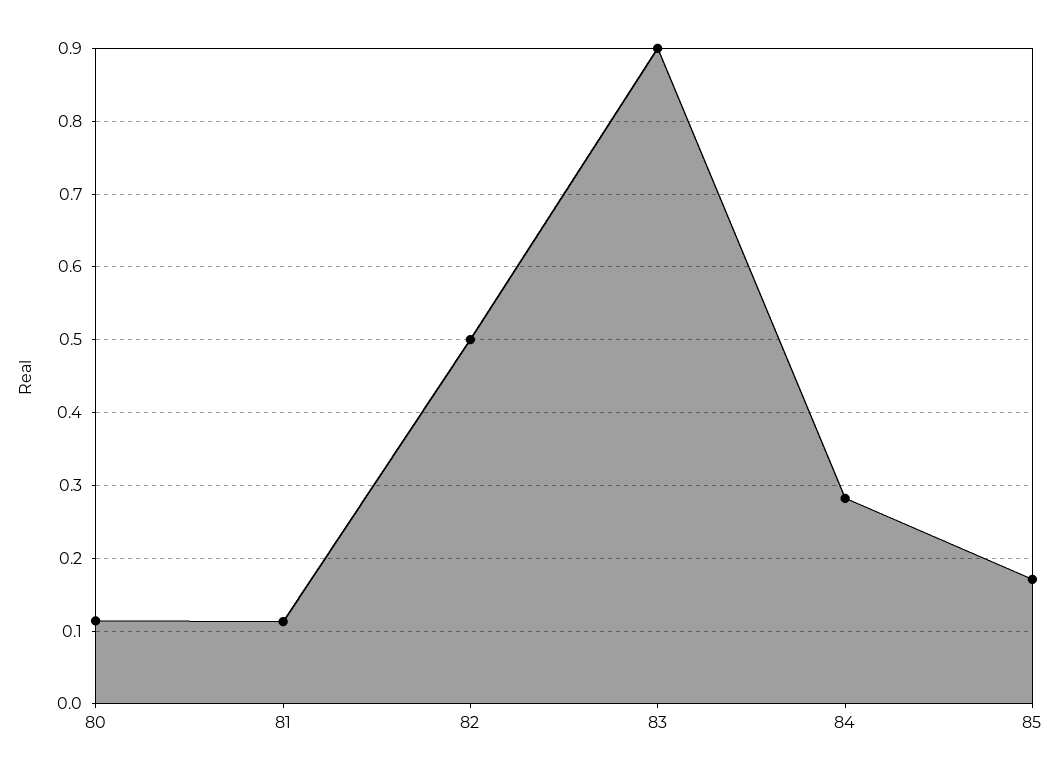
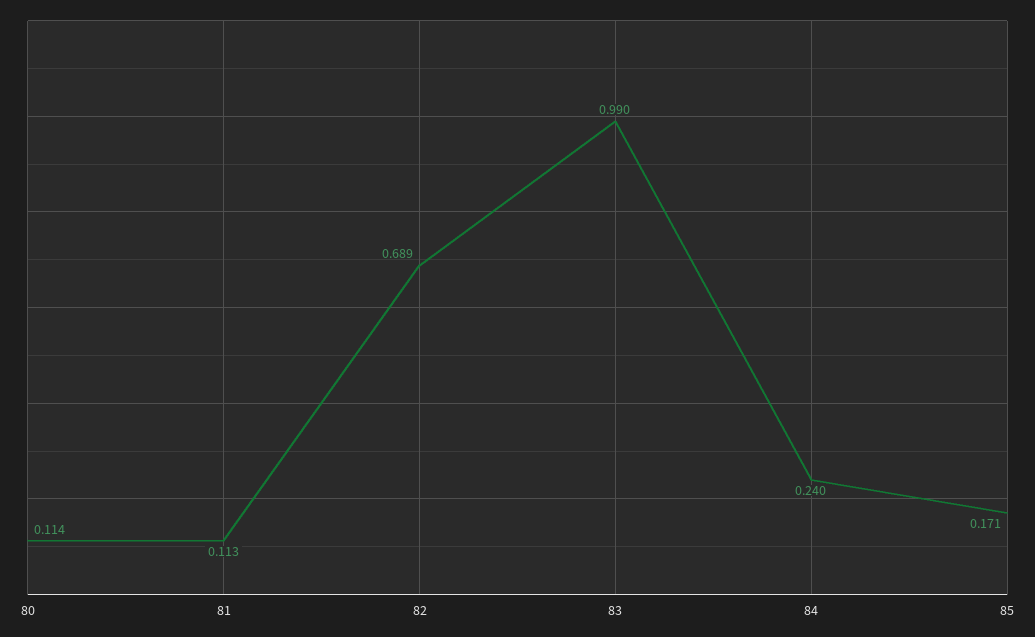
82: 0.5 -> 0.689
83: 0.9 -> 0.99
84: 0.28 -> 0.24

